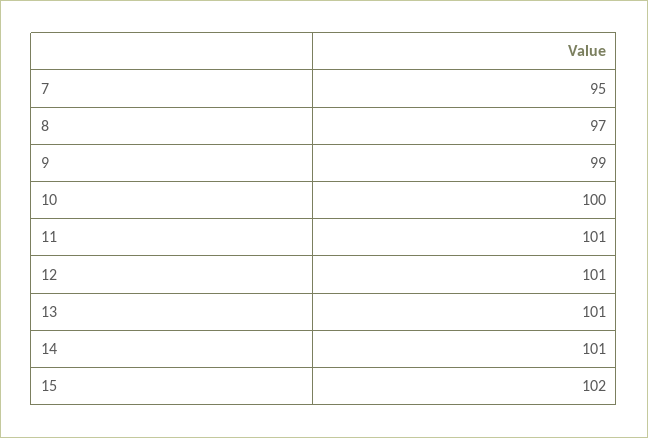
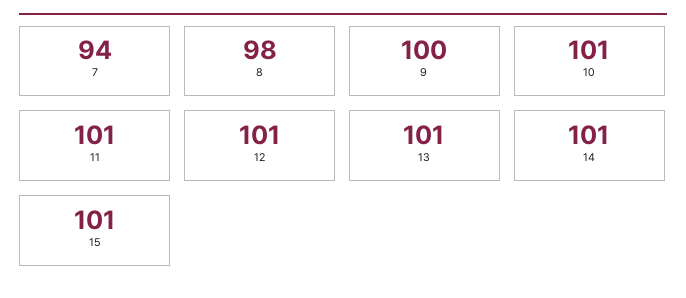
7: 95 -> 94
8: 97 -> 98
9: 99 -> 100
10: 100 -> 101
15: 102 -> 101

